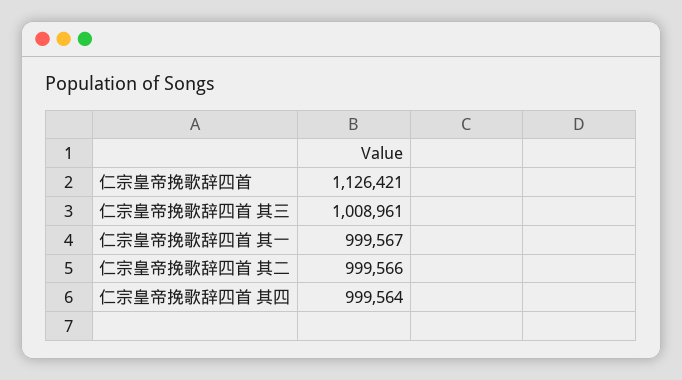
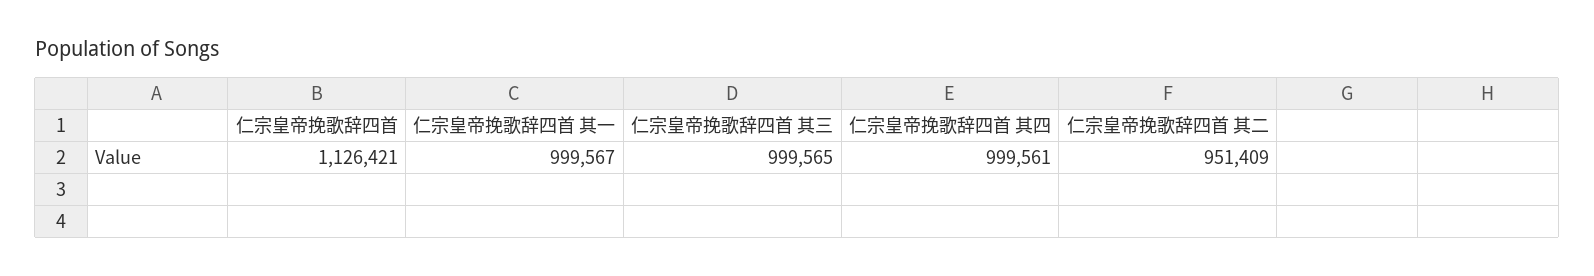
仁宗皇帝挽歌辞四首 其三: 1008961 -> 999565
仁宗皇帝挽歌辞四首 其二: 999566 -> 951409
仁宗皇帝挽歌辞四首 其四: 999564 -> 999561

